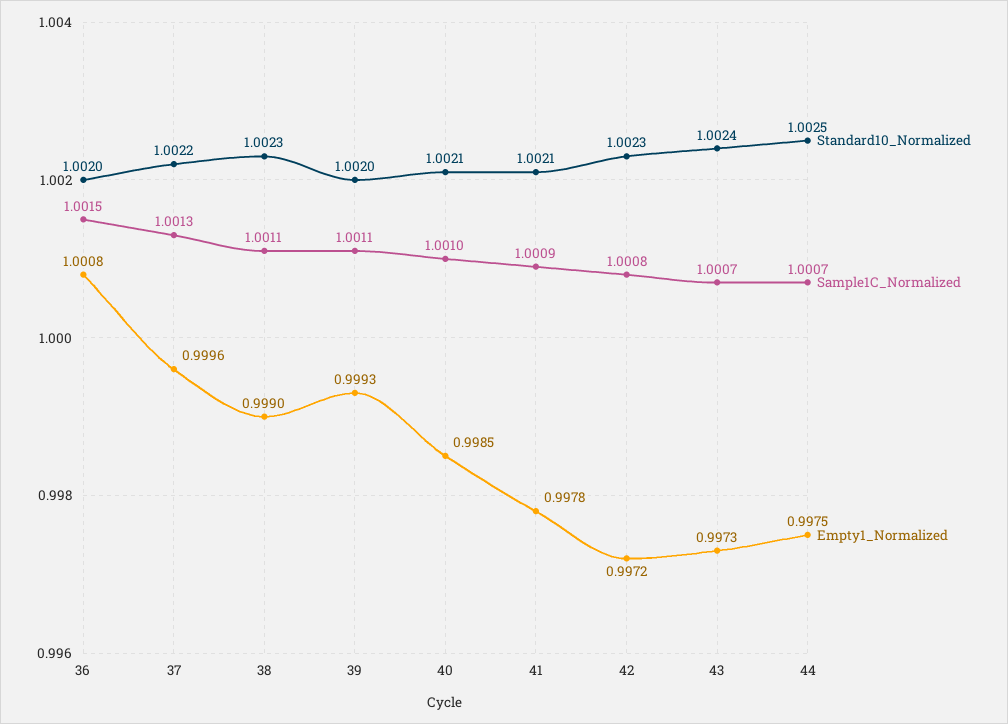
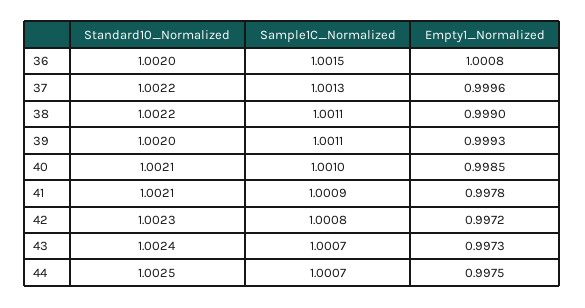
Standard10_Normalized, 38: 1.0023 -> 1.0022

